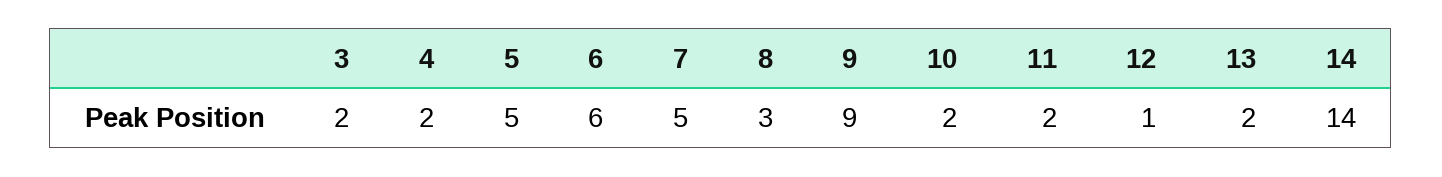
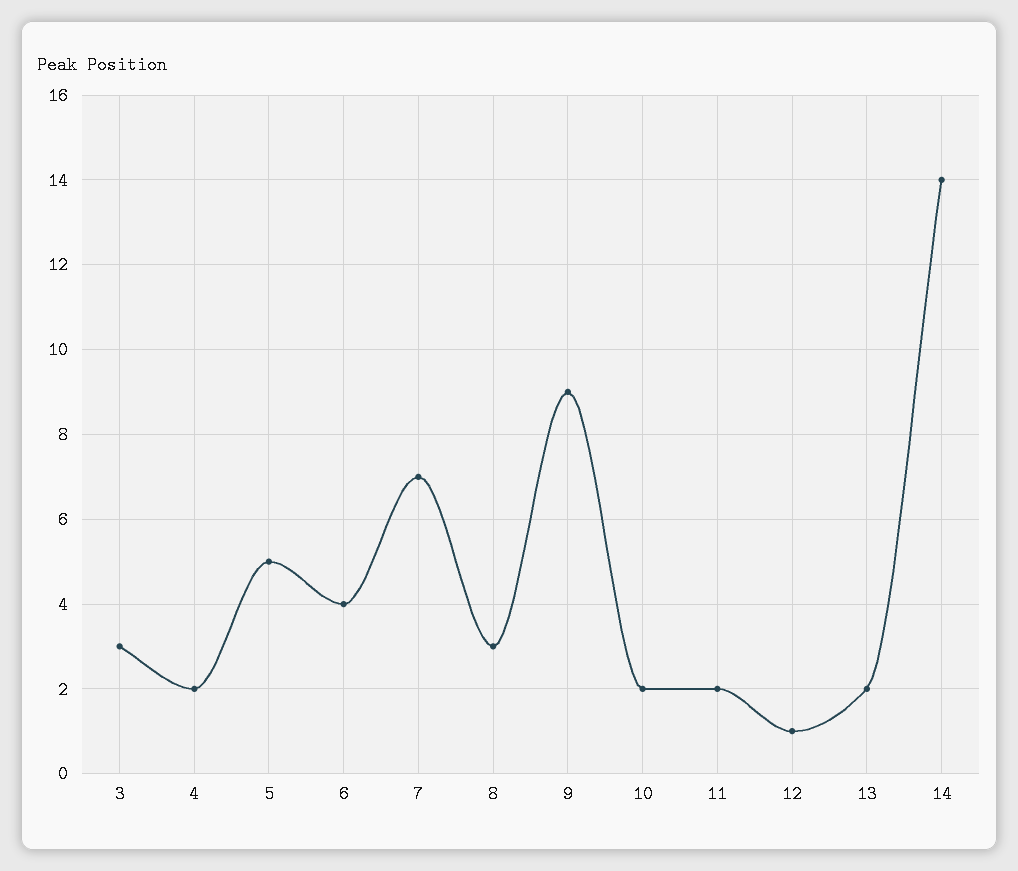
3: 2 -> 3
6: 6 -> 4
7: 5 -> 7

